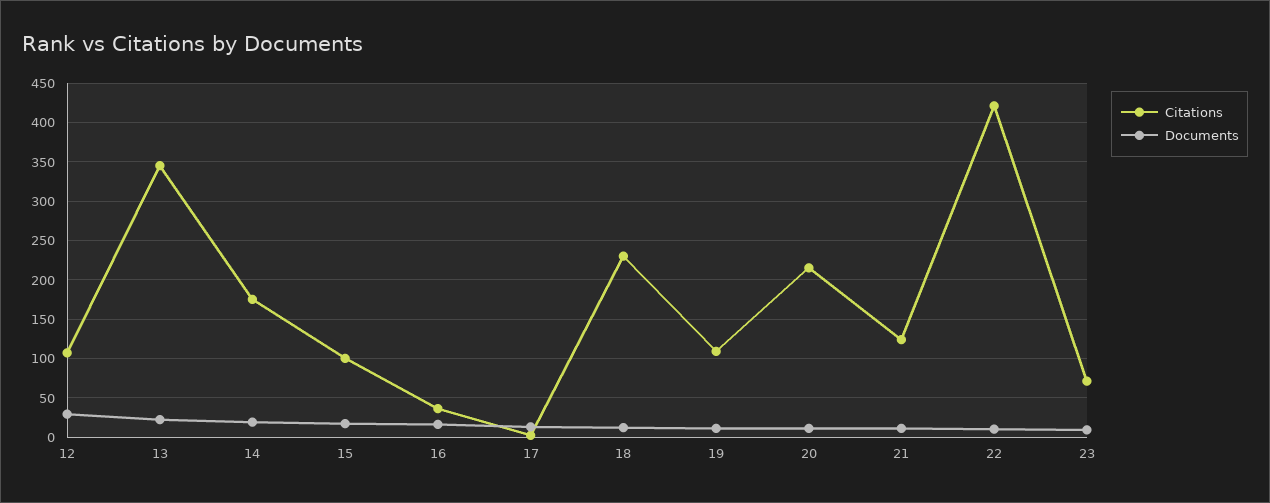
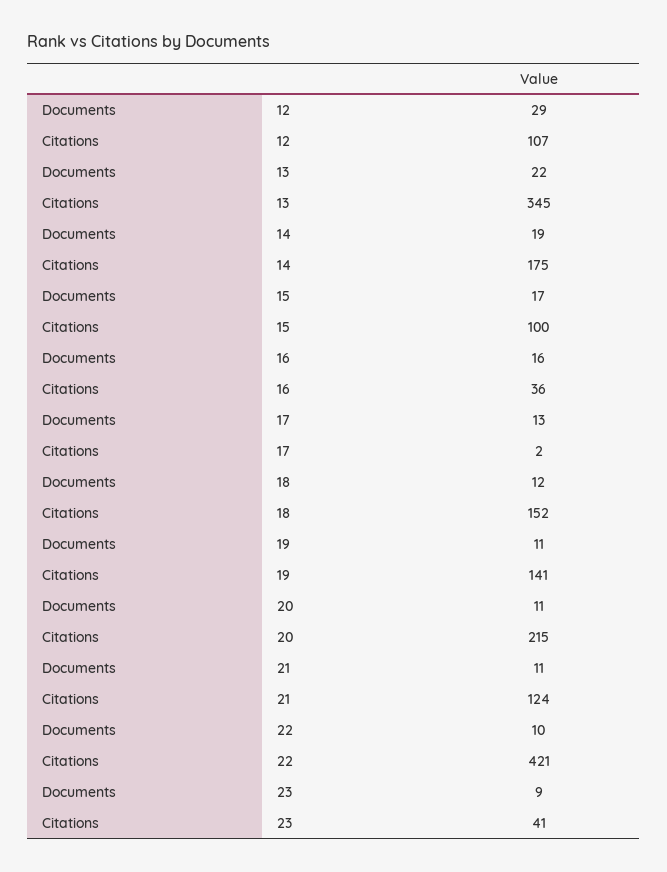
Citations, 18: 230 -> 152
Citations, 19: 110 -> 141
Citations, 23: 70 -> 41

